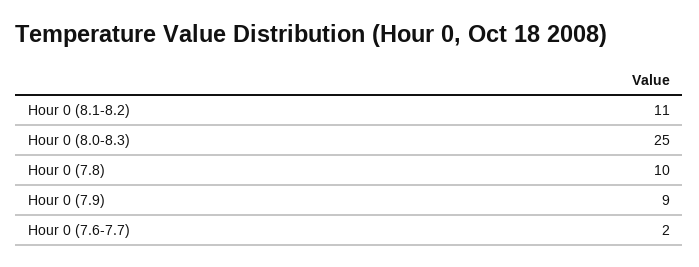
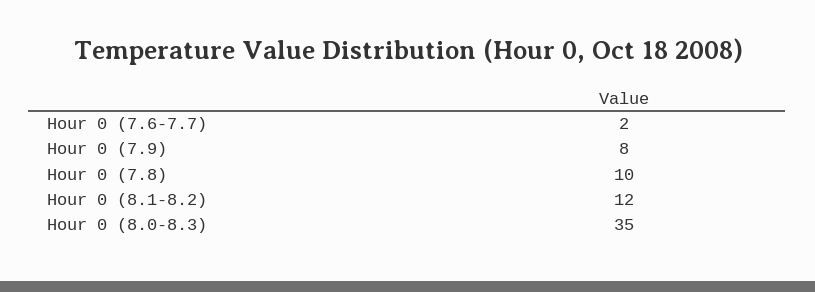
Hour 0 (8.1-8.2): 11 -> 12
Hour 0 (8.0-8.3): 25 -> 35
Hour 0 (7.9): 9 -> 8

